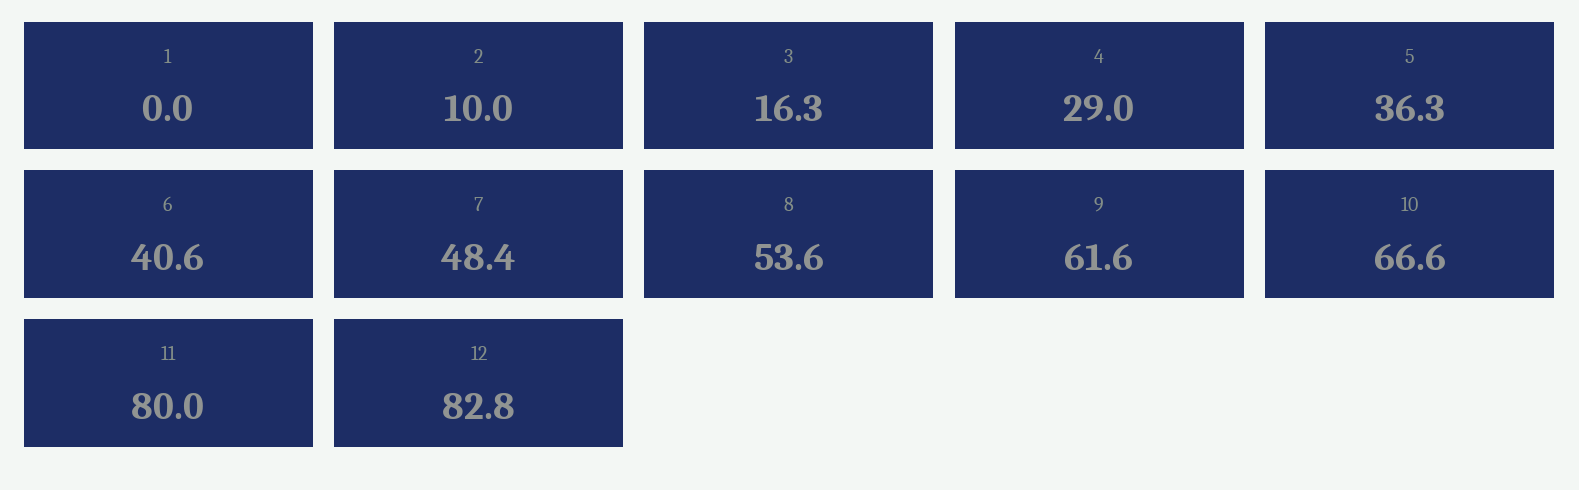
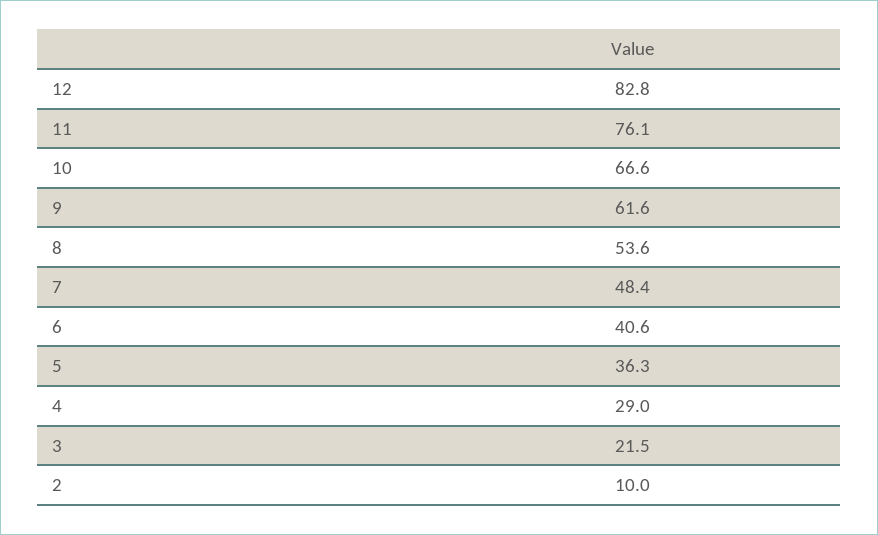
1: 0 -> none
3: 16.3 -> 21.5
11: 80 -> 76.1

